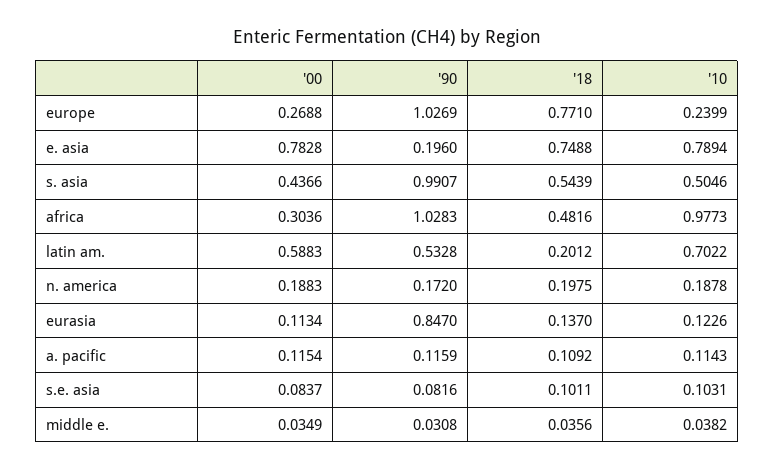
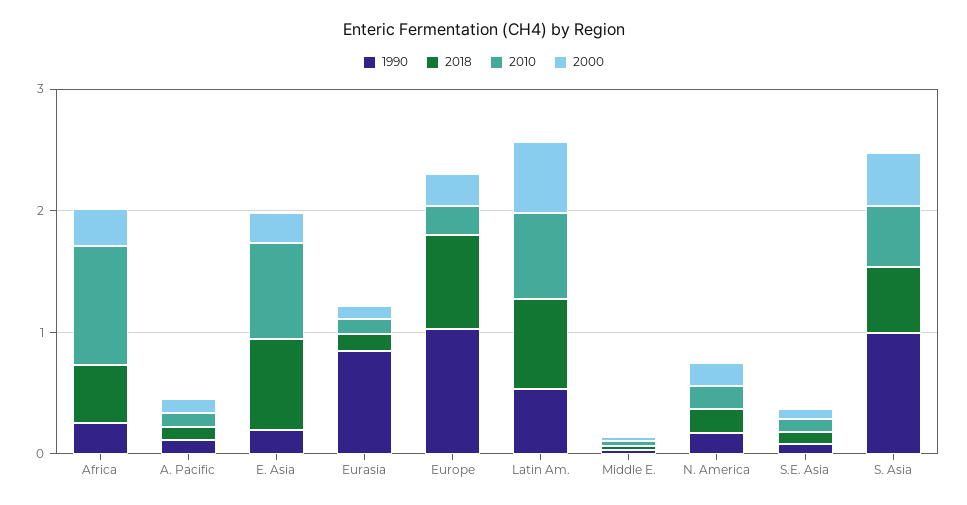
'00, e. asia: 0.7828 -> 0.2
'90, africa: 1.0283 -> 0.2
'18, latin am.: 0.2012 -> 0.8

